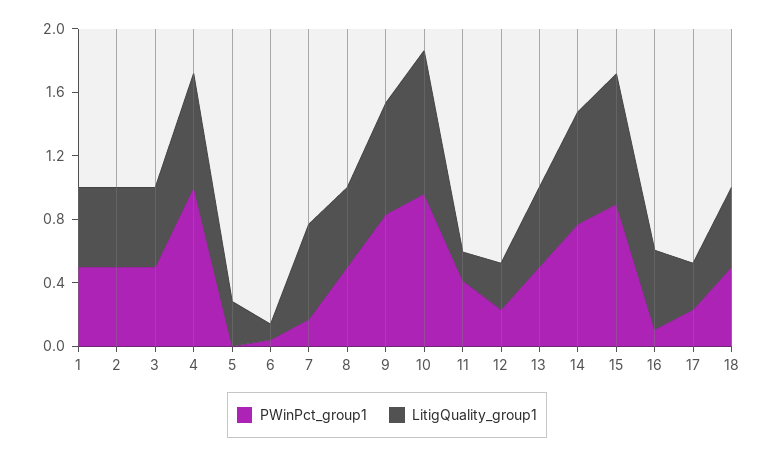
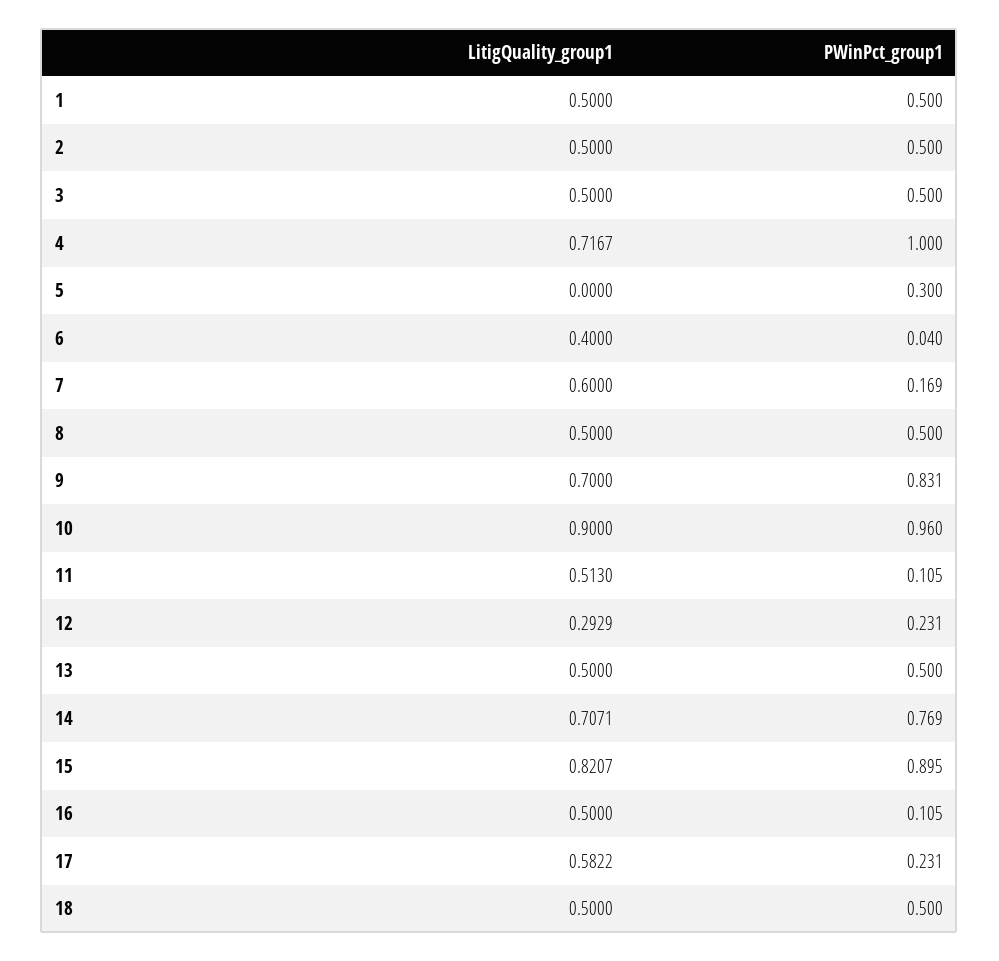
PWinPct_group1, 5: 0 -> 0.3
LitigQuality_group1, 5: 0.3 -> 0
LitigQuality_group1, 6: 0.1 -> 0.4
PWinPct_group1, 11: 0.4 -> 0.105
LitigQuality_group1, 11: 0.2 -> 0.513
LitigQuality_group1, 17: 0.3 -> 0.5822

